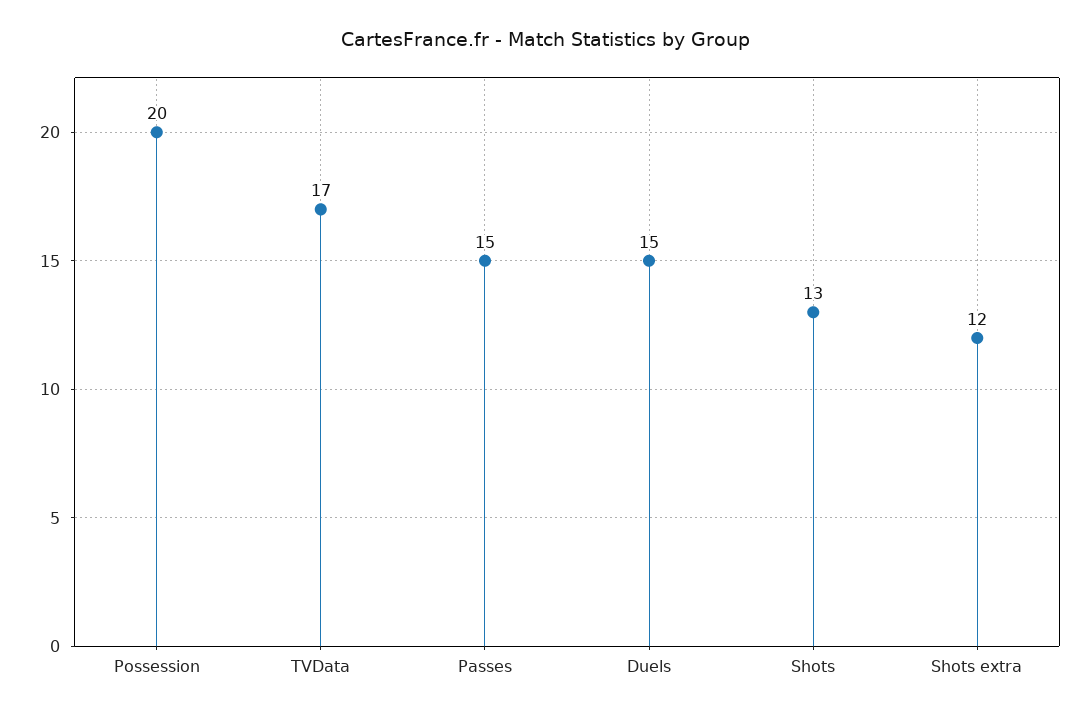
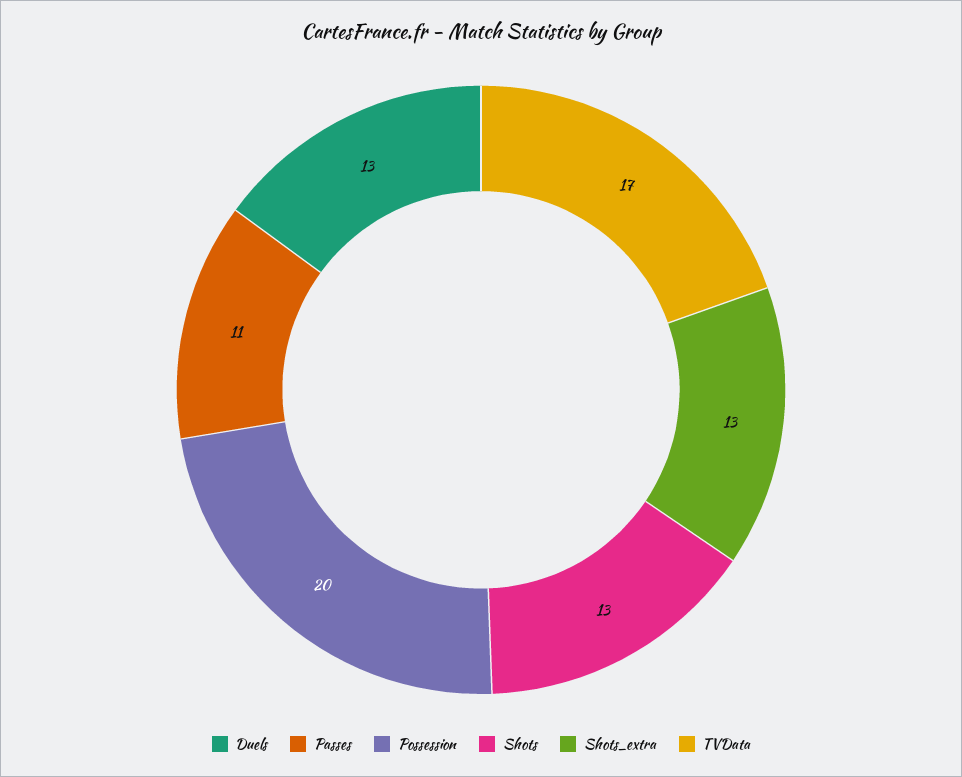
Passes: 15 -> 11
Duels: 15 -> 13
Shots extra: 12 -> 13

